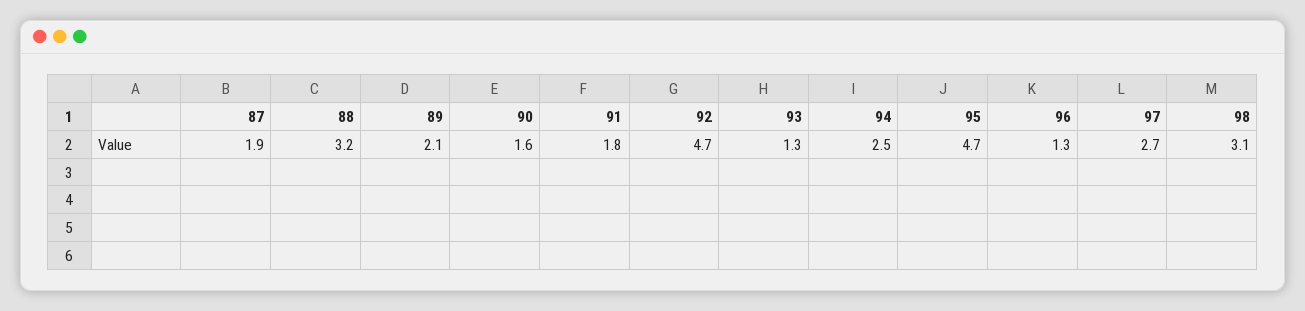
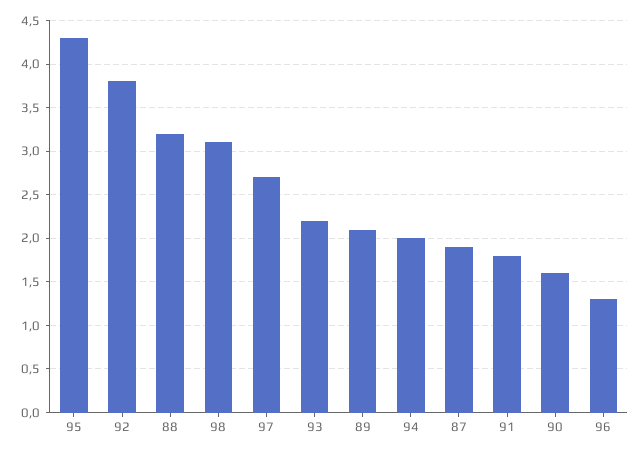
92: 4.7 -> 3.8
93: 1.3 -> 2.2
94: 2.5 -> 2
95: 4.7 -> 4.3

